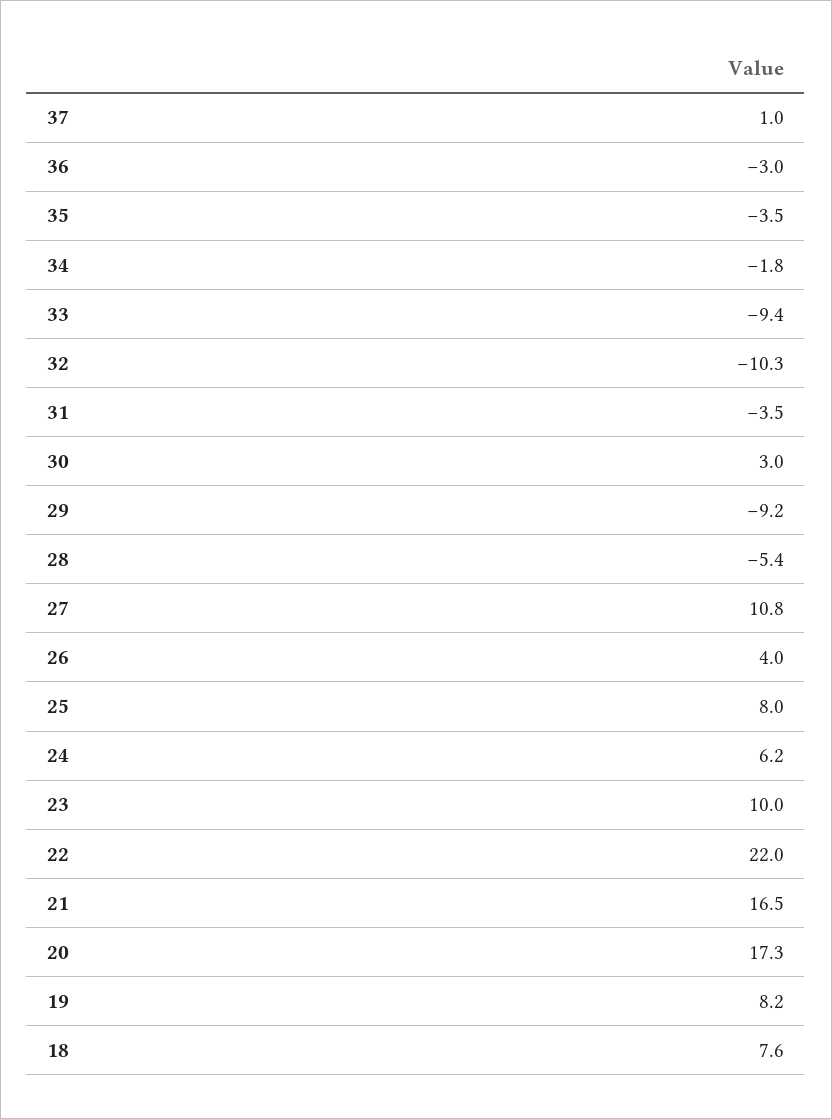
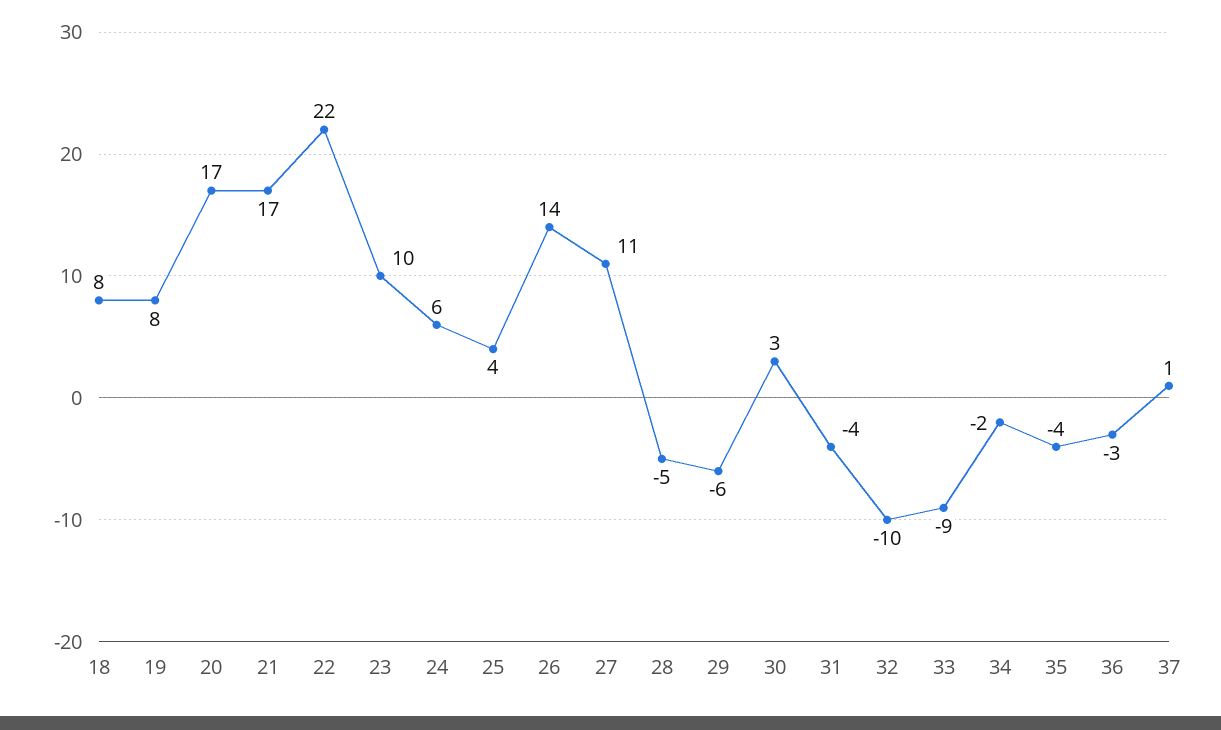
29: -9.2 -> -6
26: 4 -> 14
25: 8 -> 4

